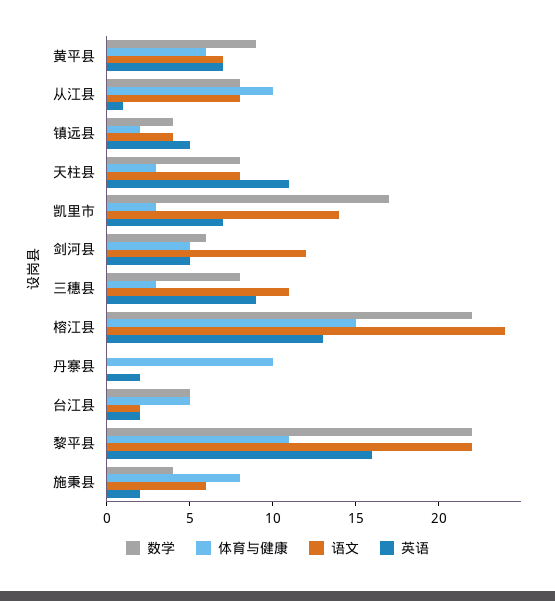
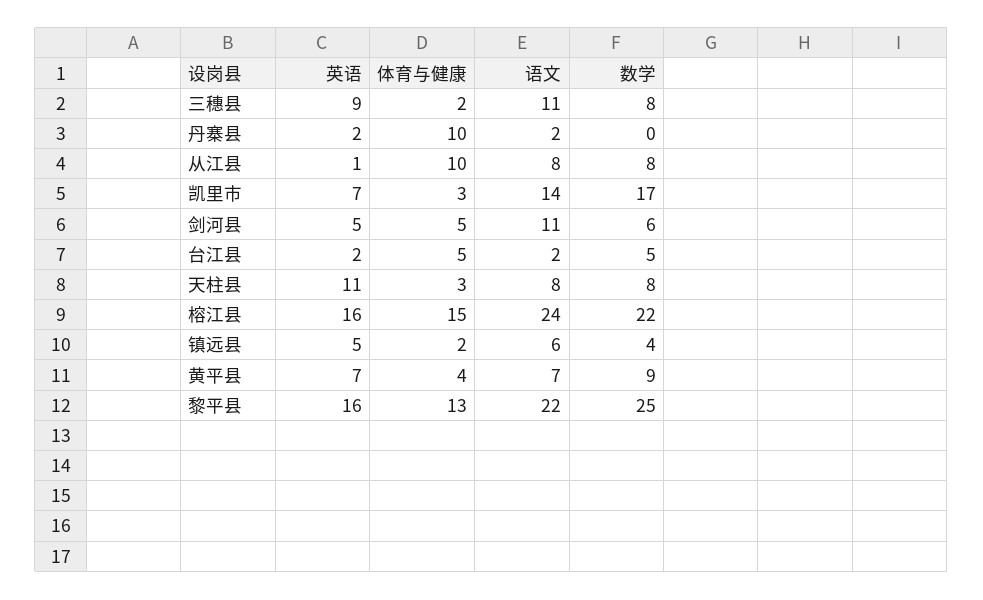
体育与健康, 黄平县: 6 -> 4
语文, 镇远县: 4 -> 6
语文, 剑河县: 12 -> 11
体育与健康, 三穗县: 3 -> 2
英语, 榕江县: 13 -> 16
语文, 丹寨县: 0 -> 2
数学, 黎平县: 22 -> 25
体育与健康, 黎平县: 11 -> 13
数学, 施秉县: 4 -> none
体育与健康, 施秉县: 8 -> none
语文, 施秉县: 6 -> none
英语, 施秉县: 2 -> none

